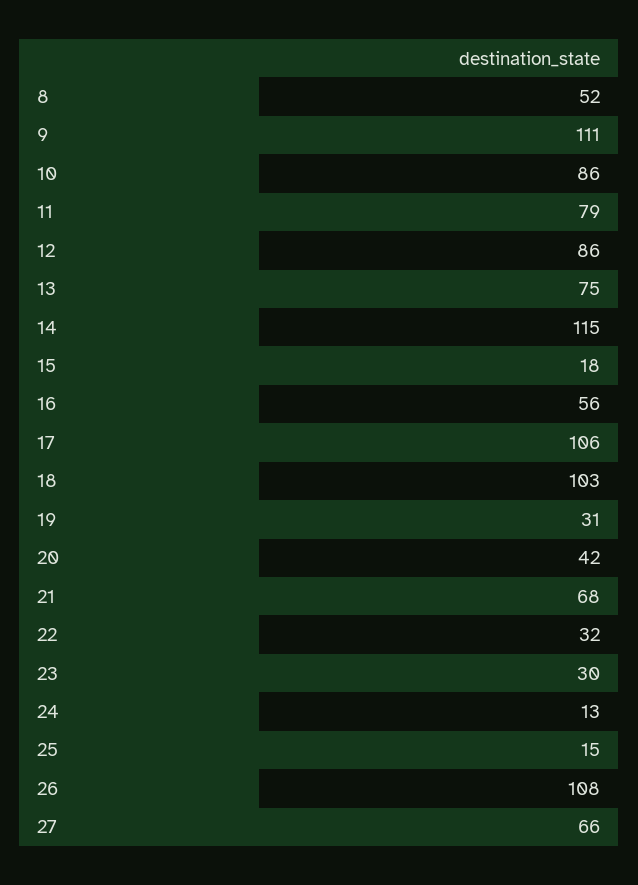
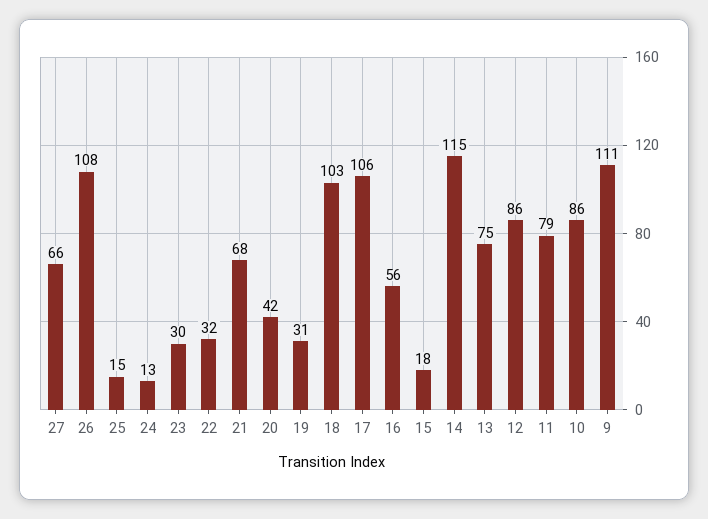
8: 52 -> none

